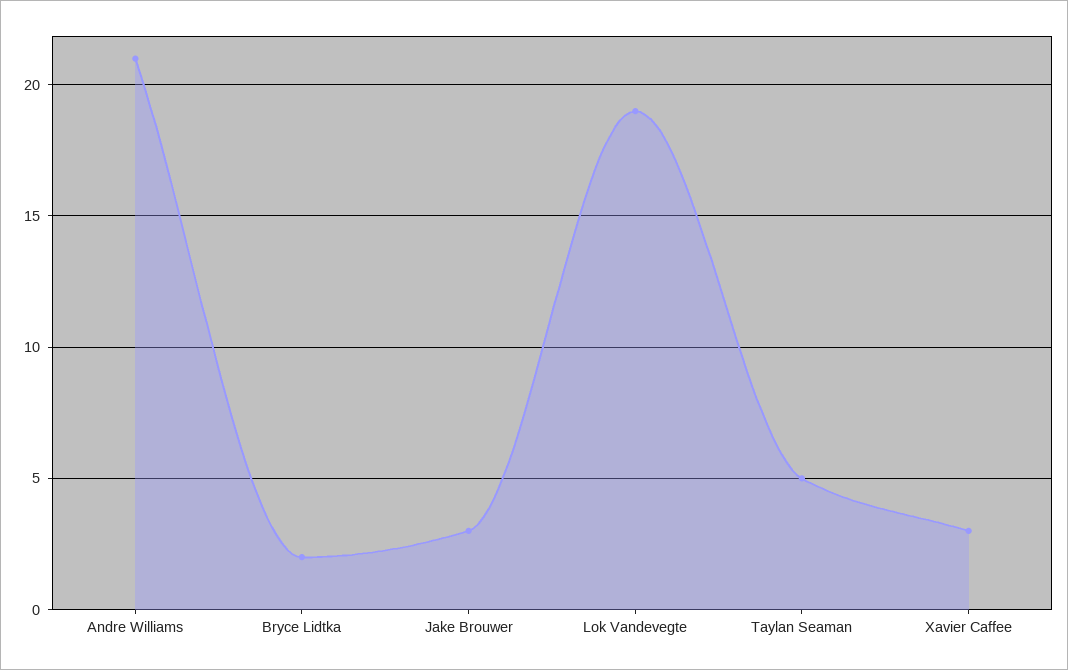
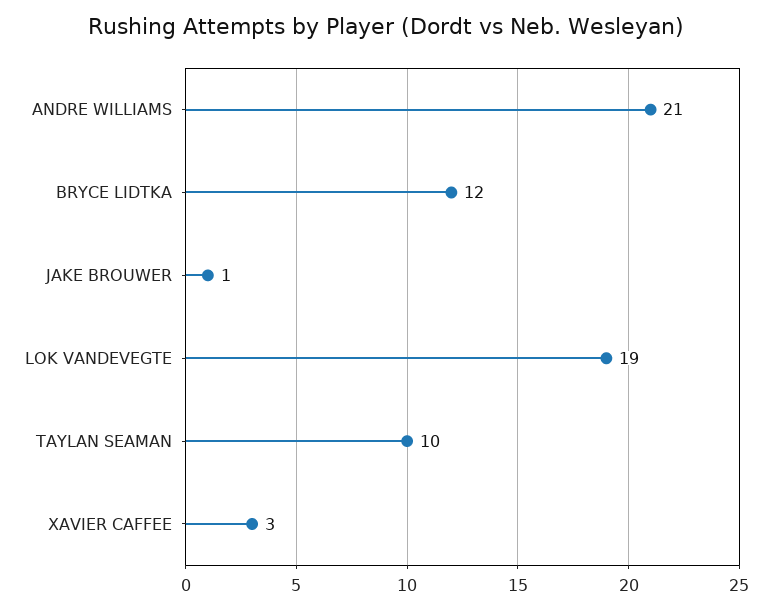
Bryce Lidtka: 2 -> 12
Jake Brouwer: 3 -> 1
Taylan Seaman: 5 -> 10

